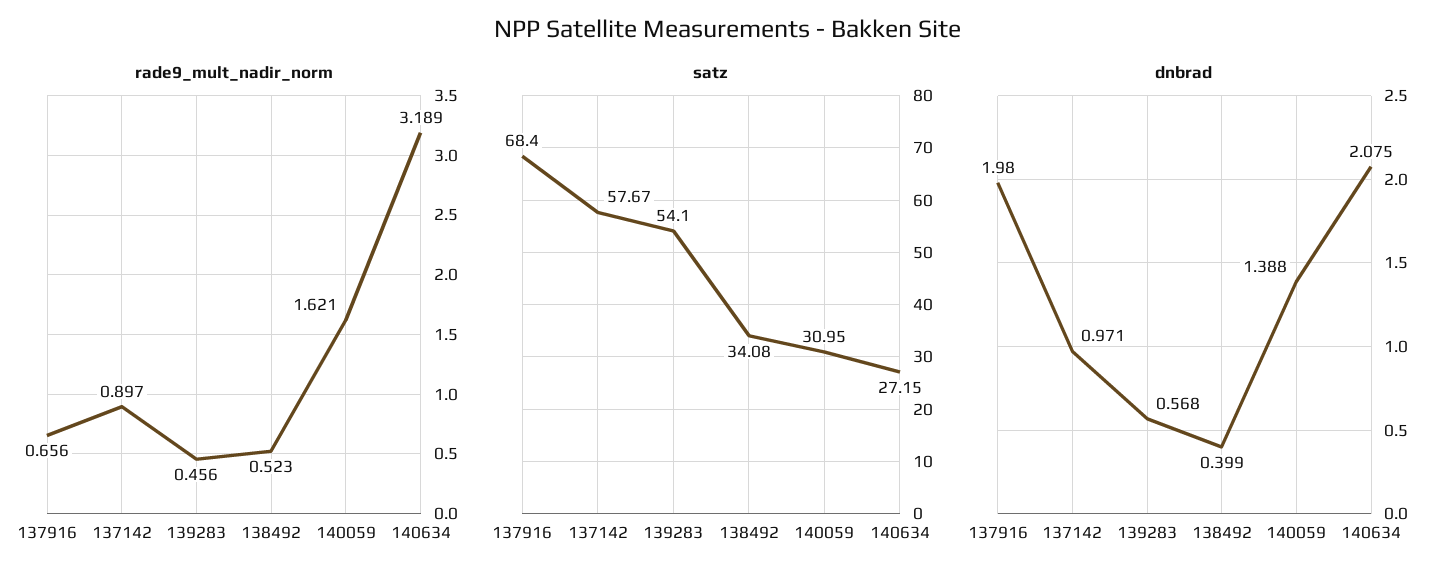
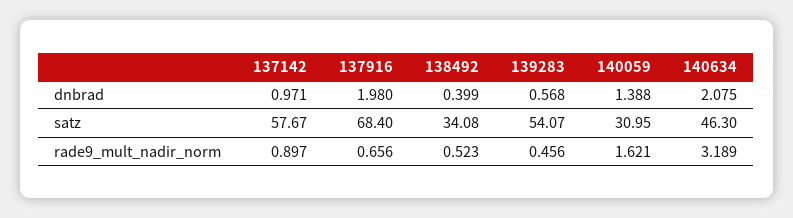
satz, 139283: 54.1 -> 54.07
satz, 140634: 27.15 -> 46.3

